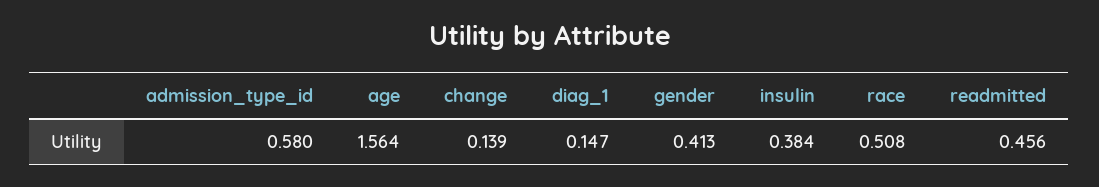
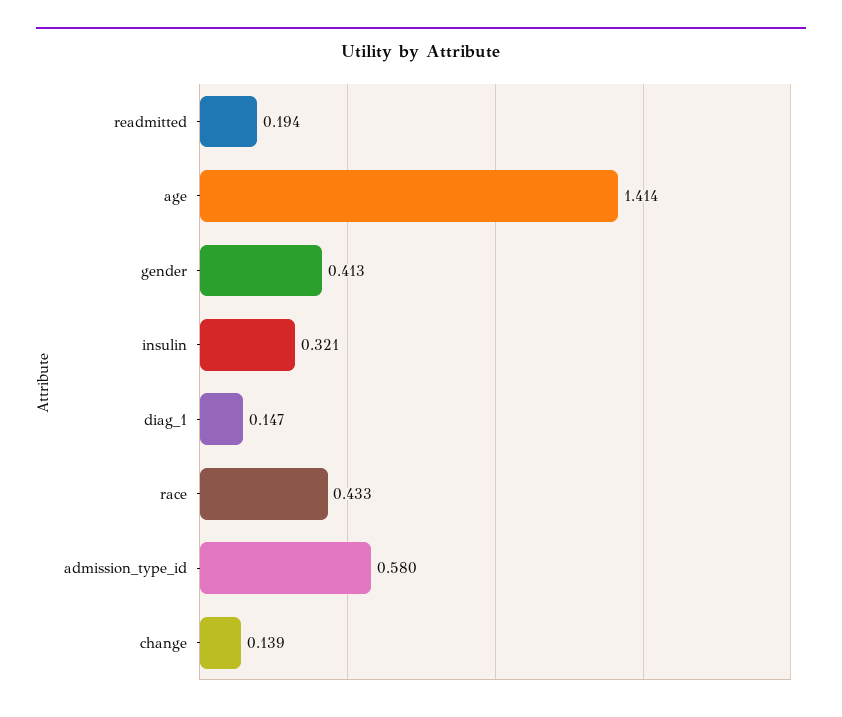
age: 1.564 -> 1.414
insulin: 0.384 -> 0.321
race: 0.508 -> 0.433
readmitted: 0.456 -> 0.194

